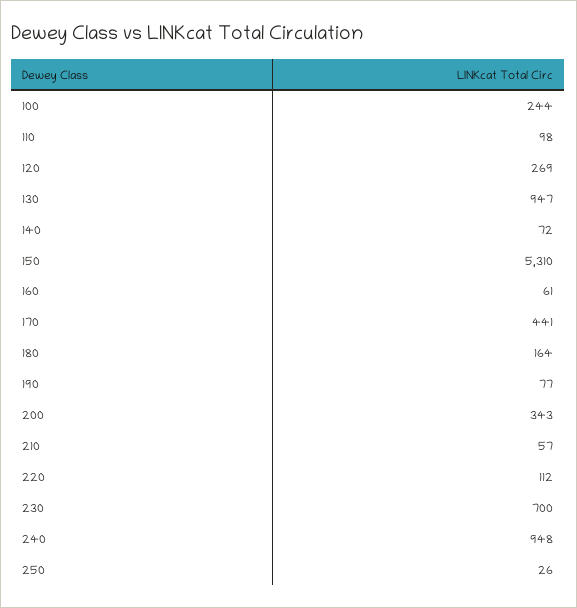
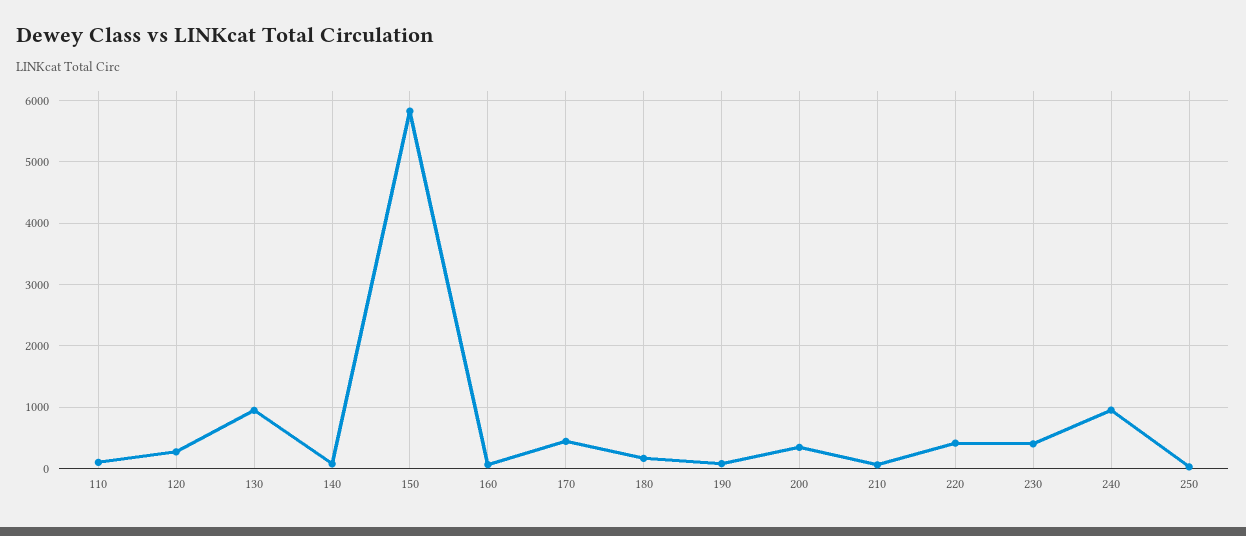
100: 244 -> none
150: 5310 -> 5800
220: 112 -> 400
230: 700 -> 400

